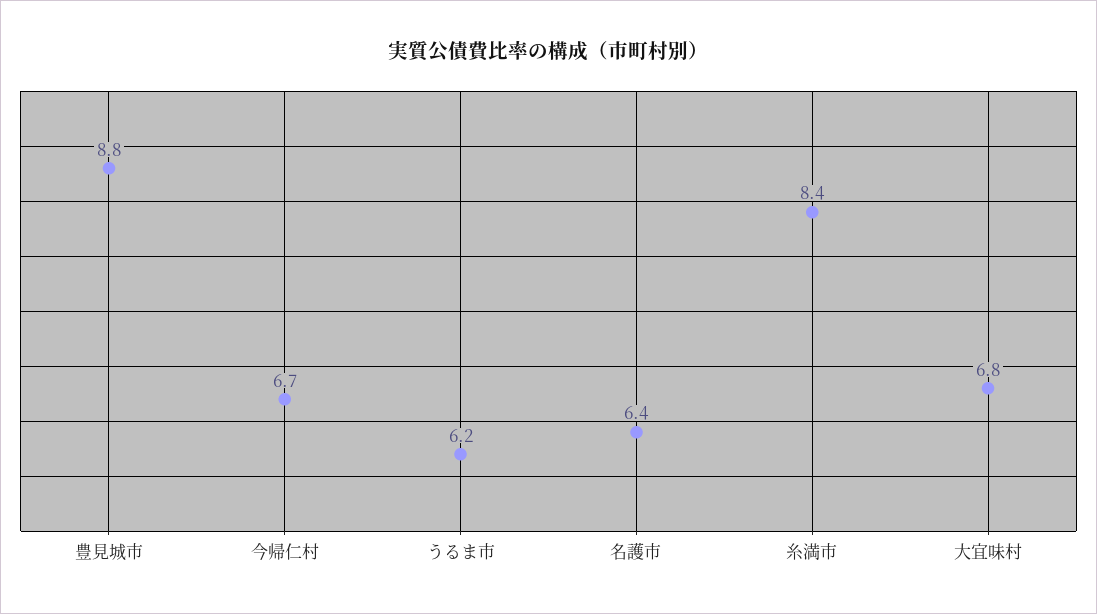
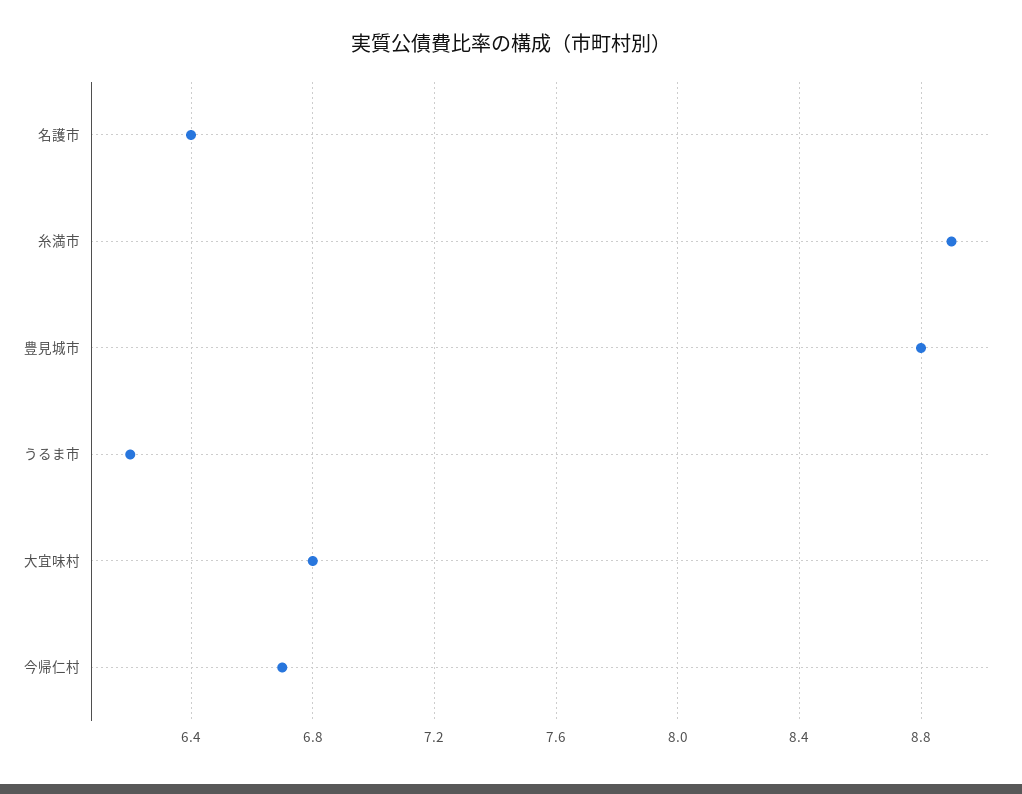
糸満市: 8.4 -> 8.9

